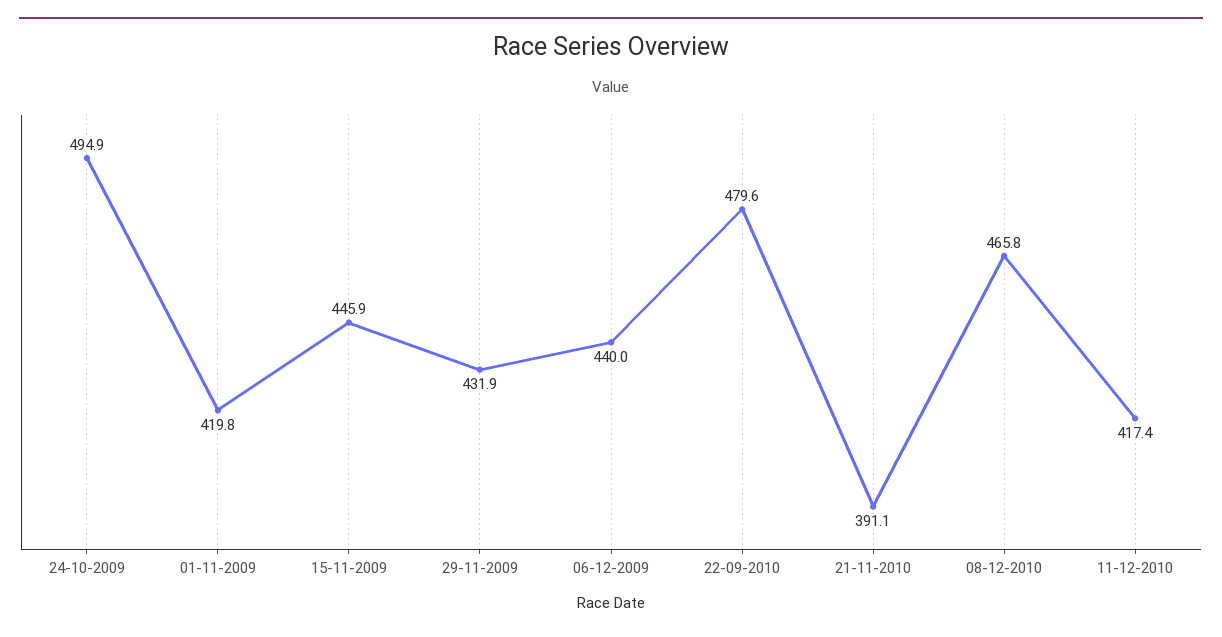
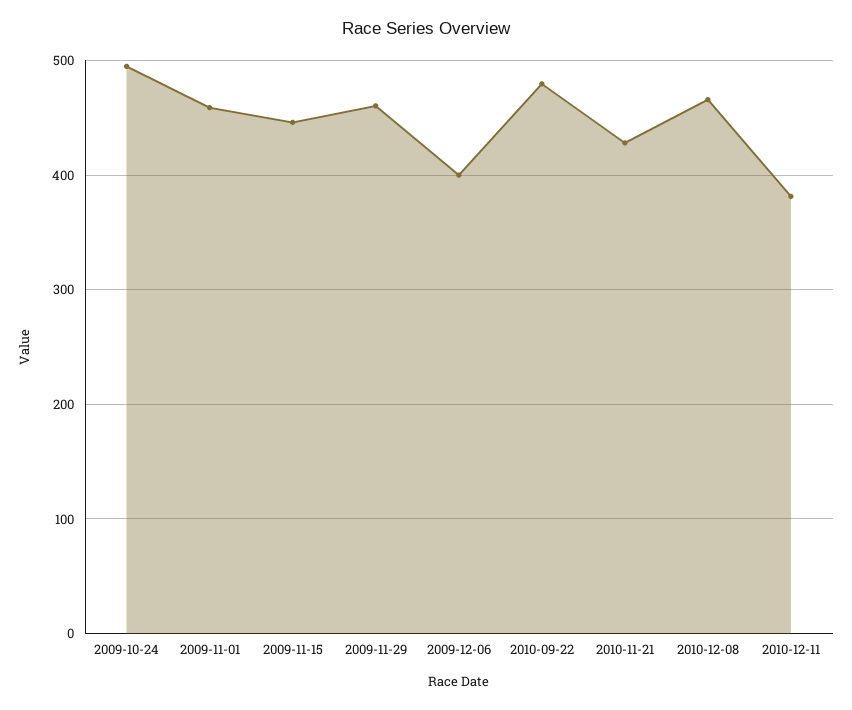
01-11-2009: 419.8 -> 460
29-11-2009: 431.9 -> 460
06-12-2009: 440 -> 400
21-11-2010: 391.1 -> 430
11-12-2010: 417.4 -> 380

